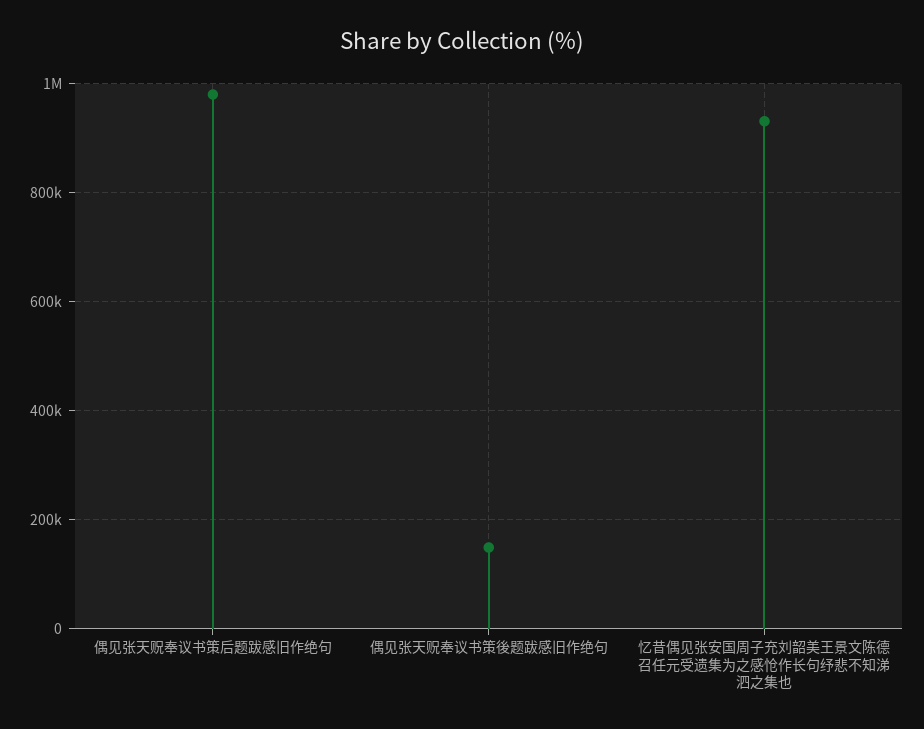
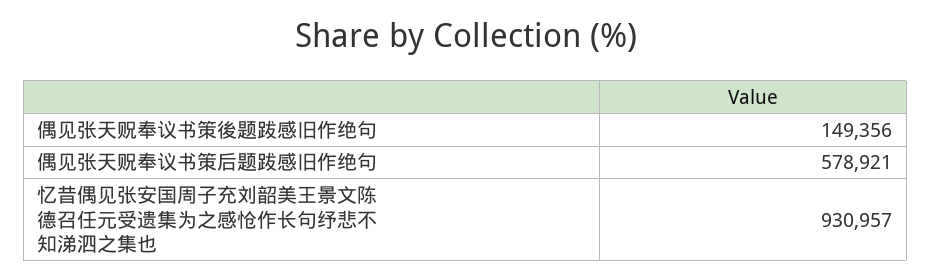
偶见张天贶奉议书策后题跋感旧作绝句: 980000 -> 578921

